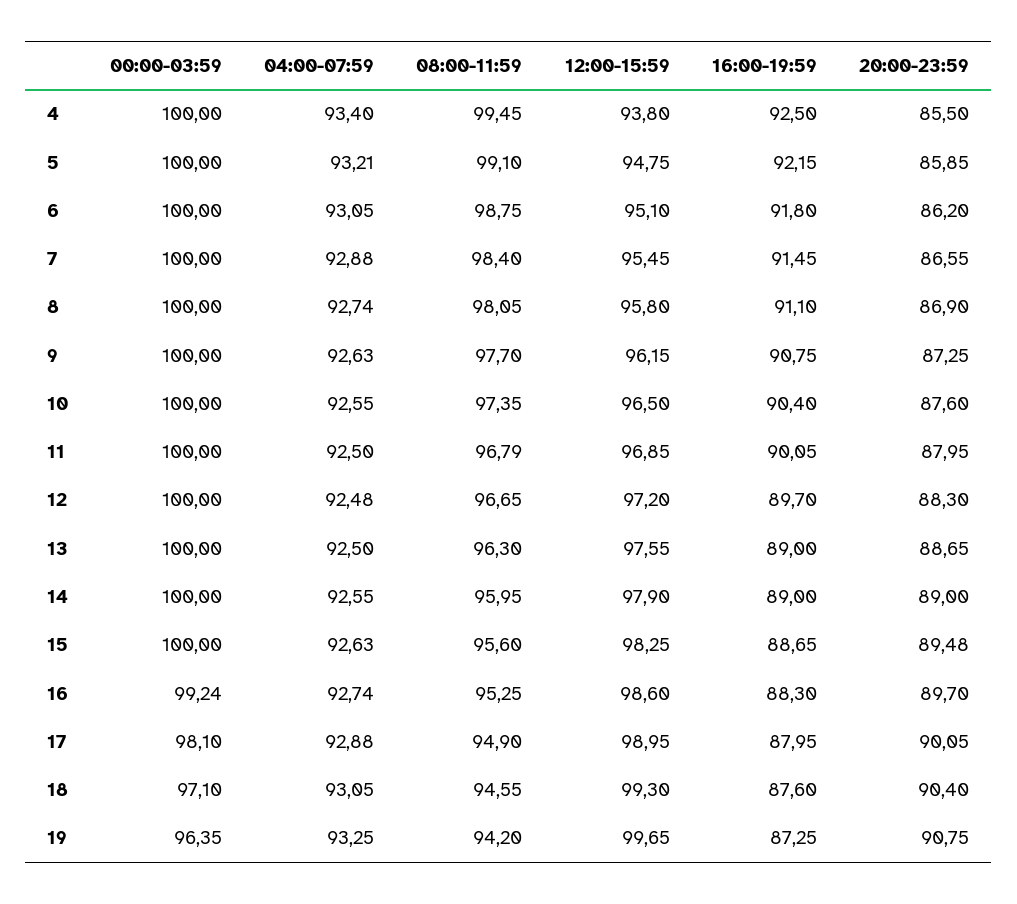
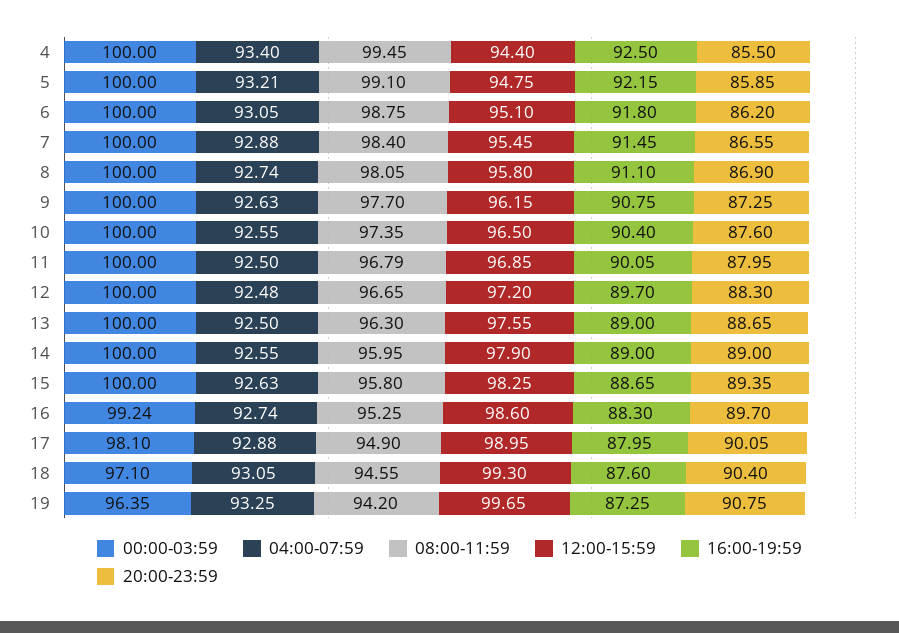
12:00-15:59, 4: 93.8 -> 94.4
08:00-11:59, 15: 95.6 -> 95.8
20:00-23:59, 15: 89.48 -> 89.35

